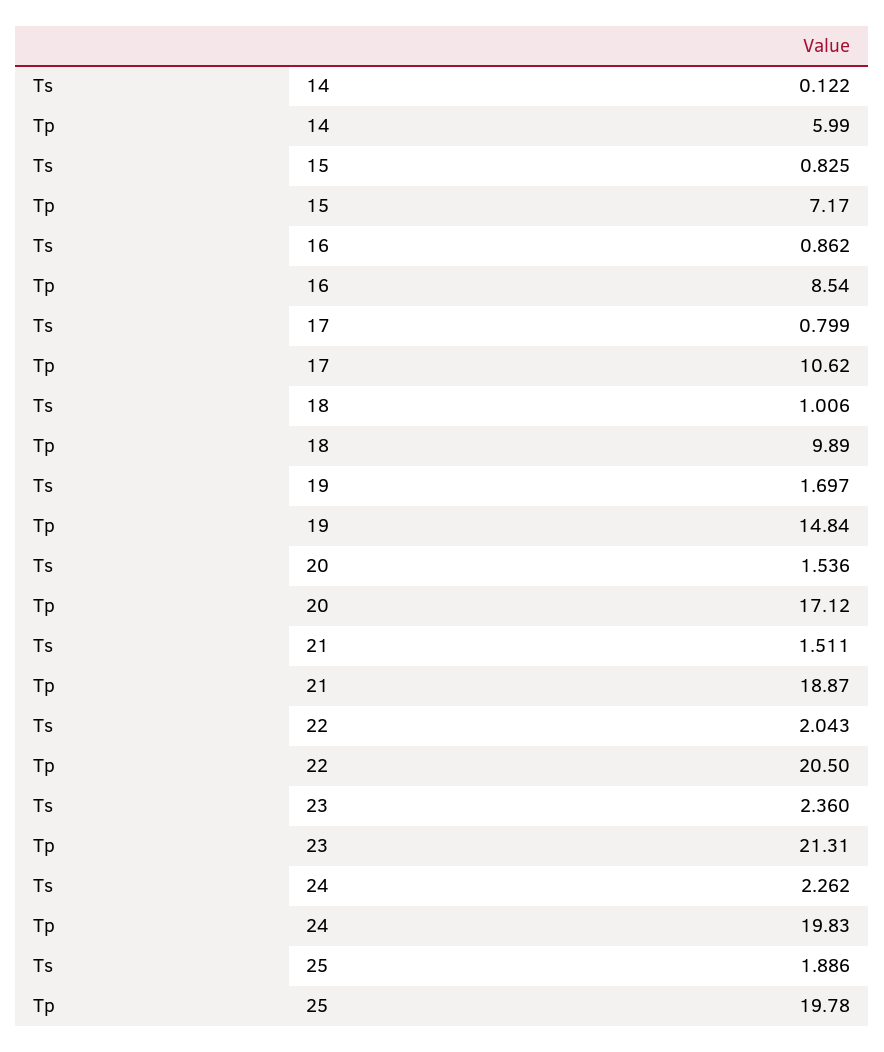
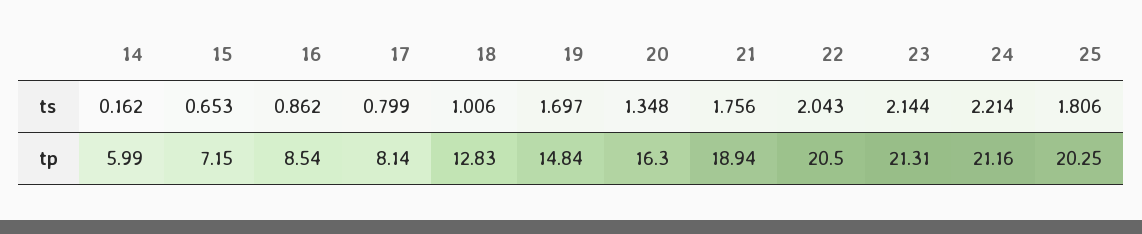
Ts, 14: 0.122 -> 0.162
Ts, 15: 0.825 -> 0.653
Tp, 15: 7.17 -> 7.15
Tp, 17: 10.62 -> 8.14
Tp, 18: 9.89 -> 12.83
Ts, 20: 1.536 -> 1.348
Tp, 20: 17.12 -> 16.3
Ts, 21: 1.511 -> 1.756
Tp, 21: 18.87 -> 18.94
Ts, 23: 2.36 -> 2.144
Ts, 24: 2.262 -> 2.214
Tp, 24: 19.83 -> 21.16
Ts, 25: 1.886 -> 1.806
Tp, 25: 19.78 -> 20.25

